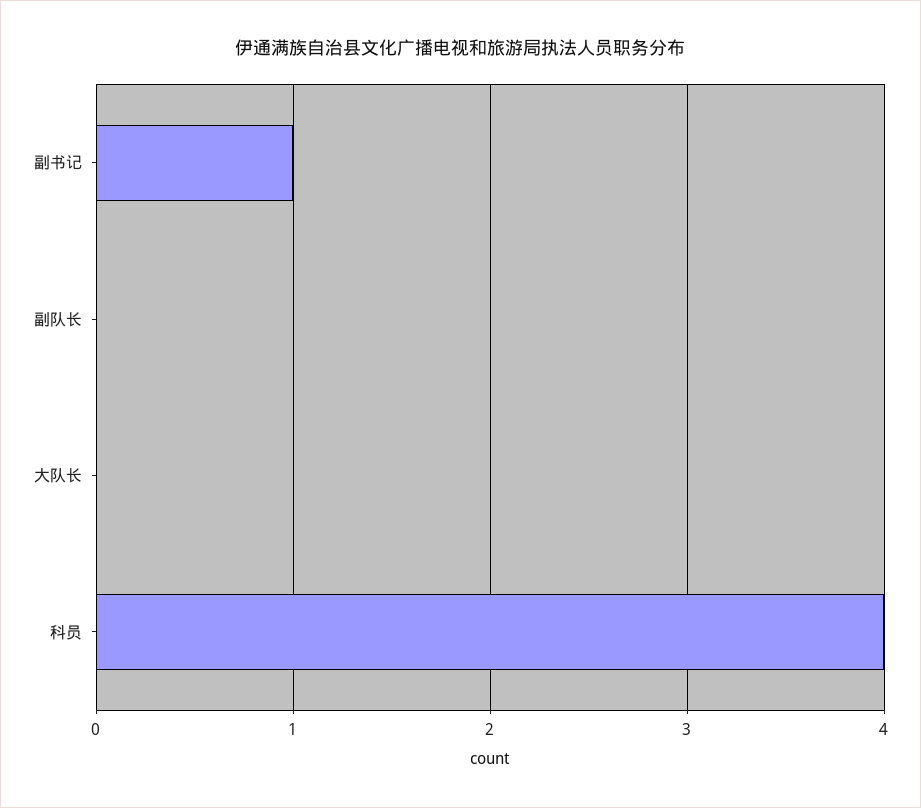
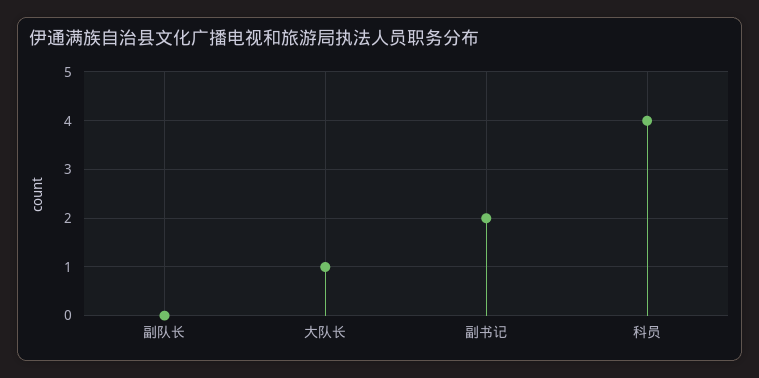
副书记: 1 -> 2
大队长: 0 -> 1

